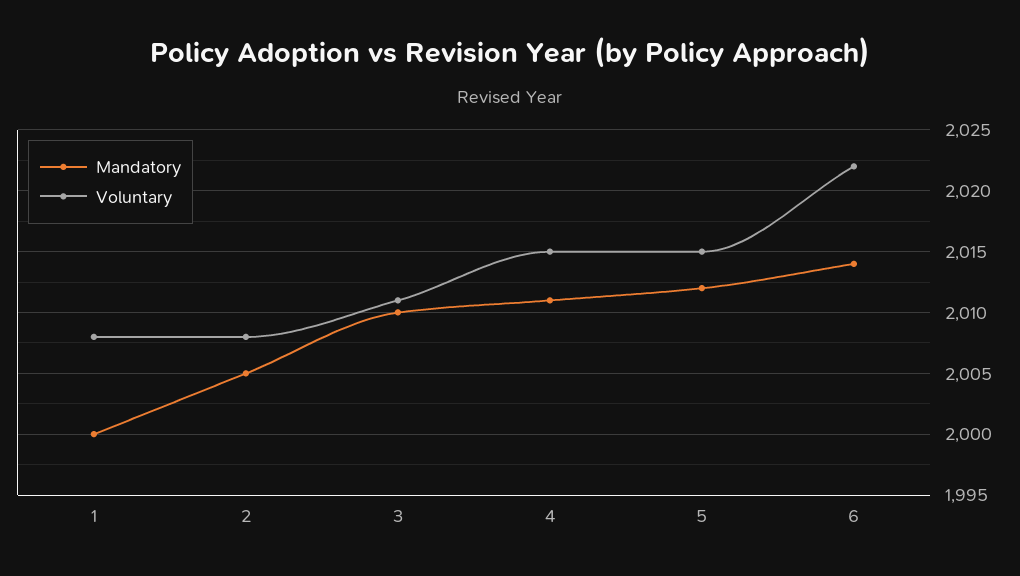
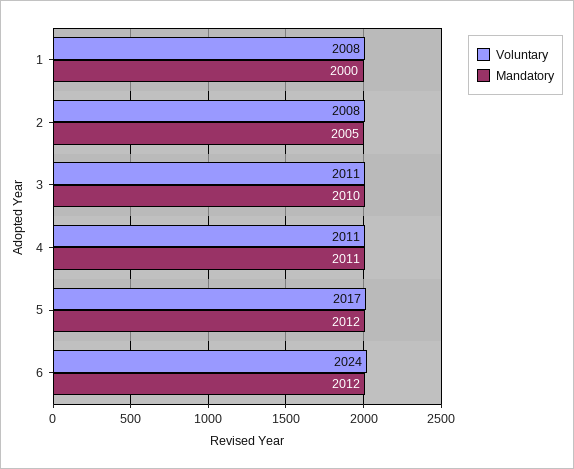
Voluntary, 4: 2015 -> 2011
Voluntary, 5: 2015 -> 2017
Mandatory, 6: 2014 -> 2012
Voluntary, 6: 2022 -> 2024

